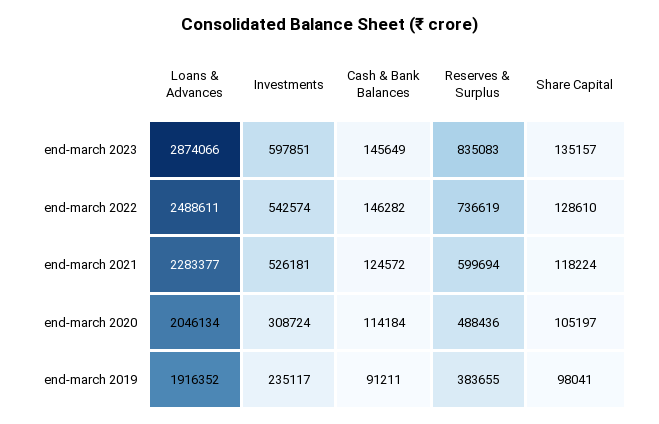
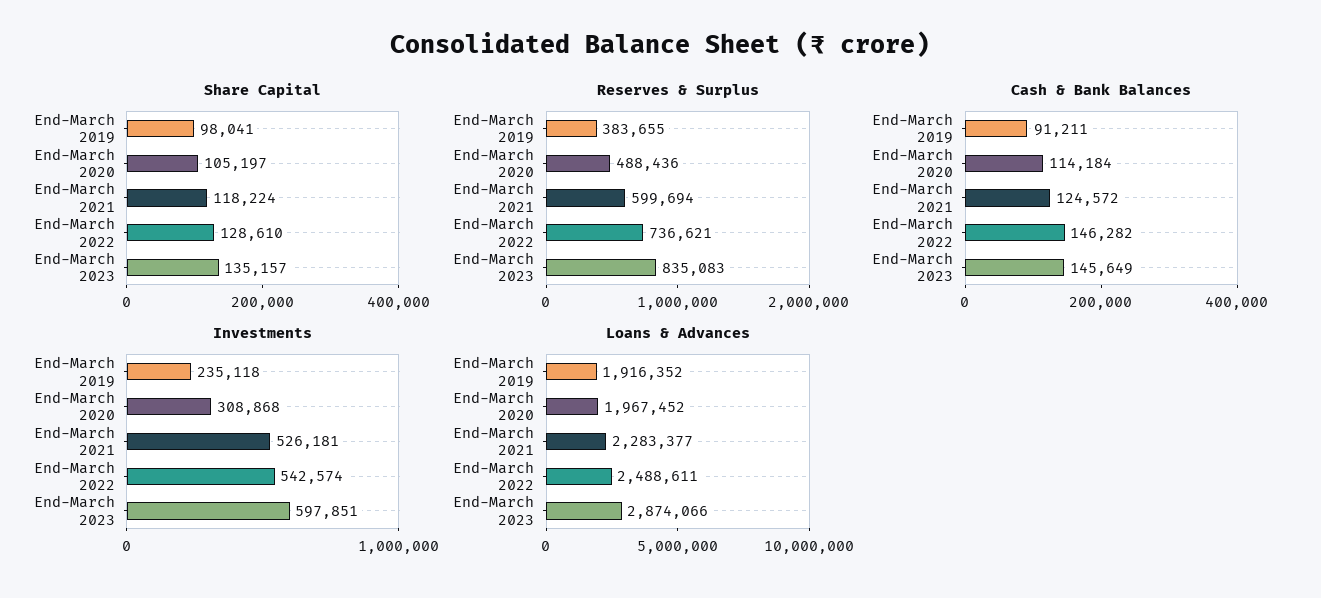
Reserves & Surplus, end-march 2022: 736619 -> 736621
Loans & Advances, end-march 2020: 2046134 -> 1967452
Investments, end-march 2020: 308724 -> 308868
Investments, end-march 2019: 235117 -> 235118

